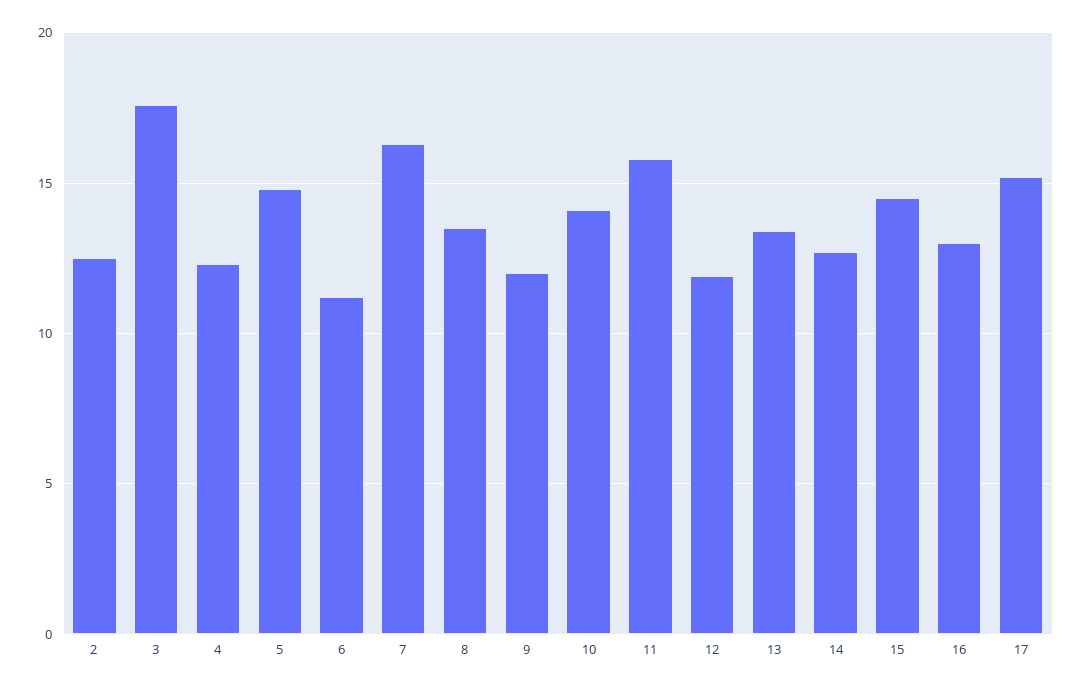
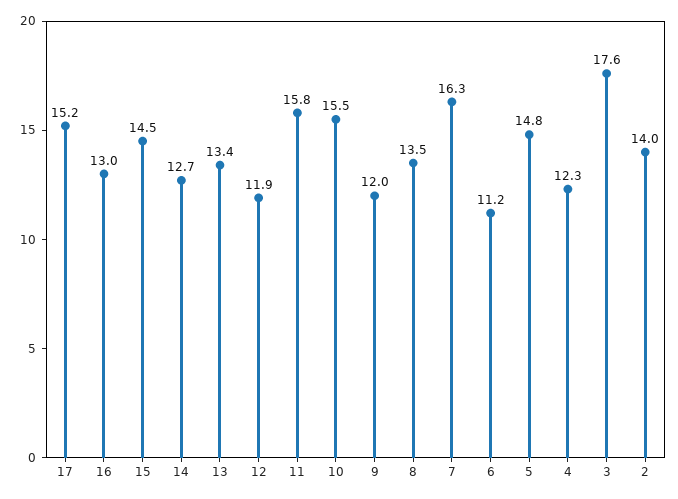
2: 12.5 -> 14
10: 14 -> 15.5

